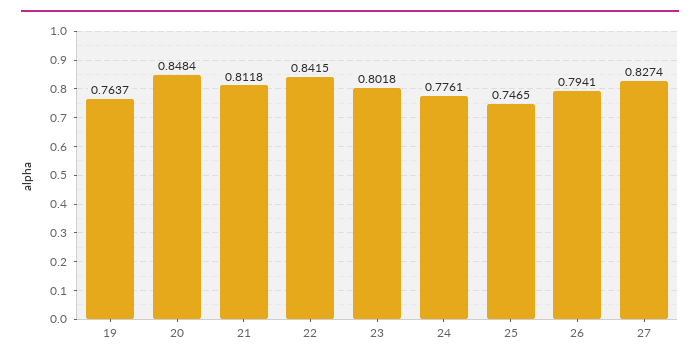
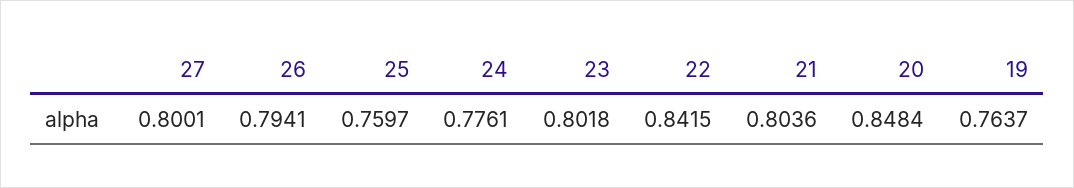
21: 0.8118 -> 0.8036
25: 0.7465 -> 0.7597
27: 0.8274 -> 0.8001

